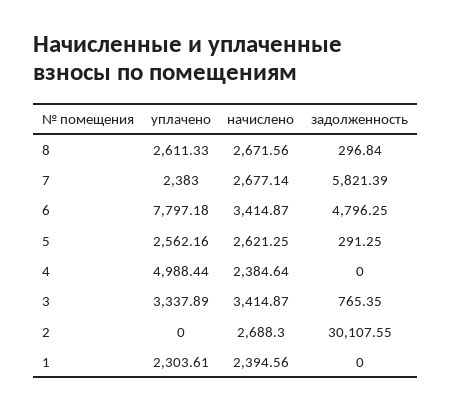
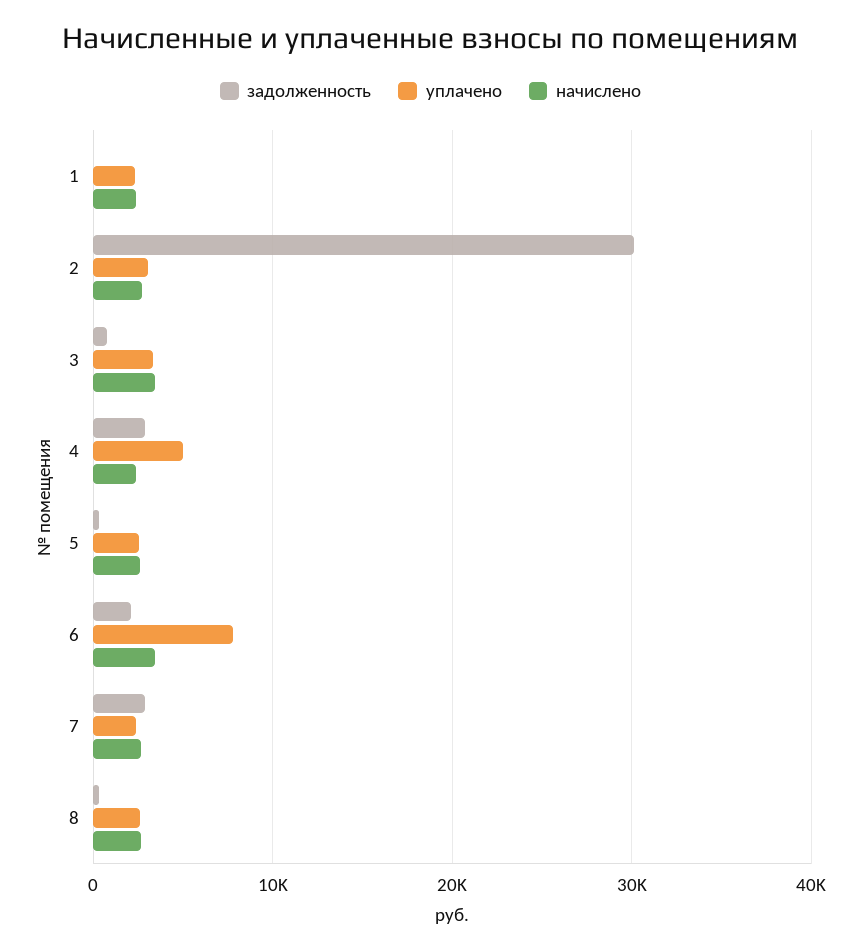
задолженность, 7: 5821.39 -> 3000
задолженность, 6: 4796.25 -> 2000
задолженность, 4: 0 -> 3000
уплачено, 2: 0 -> 3000

